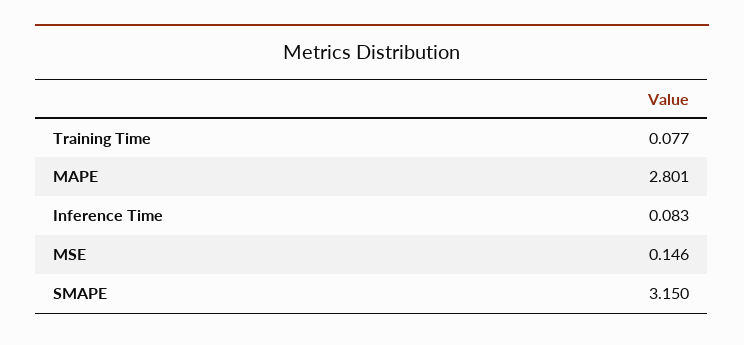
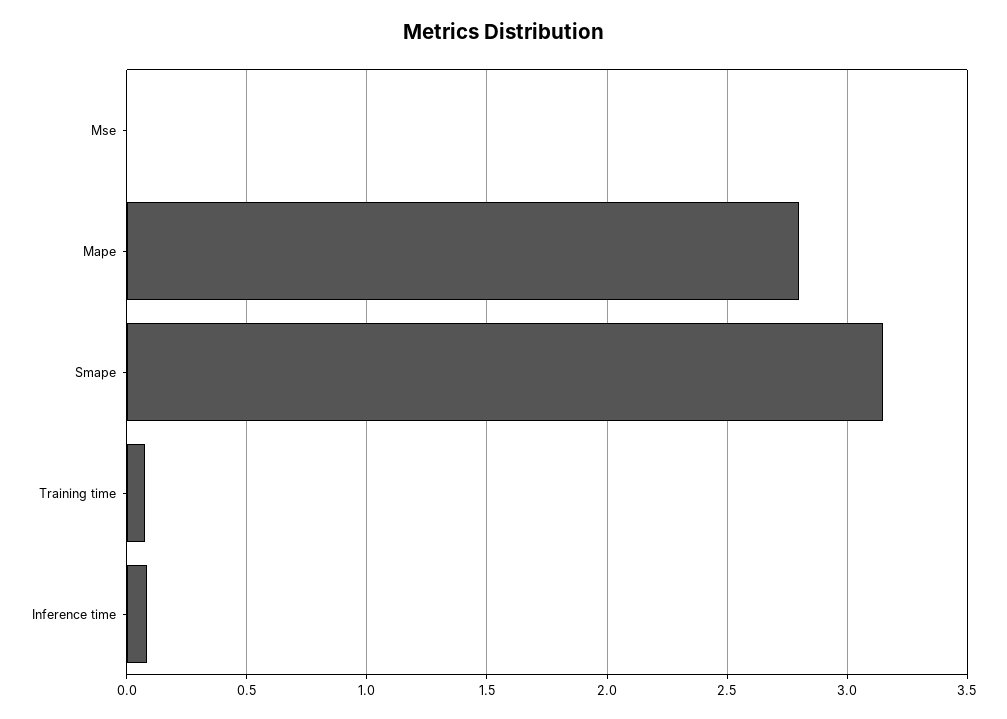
MSE: 0.146 -> 0

